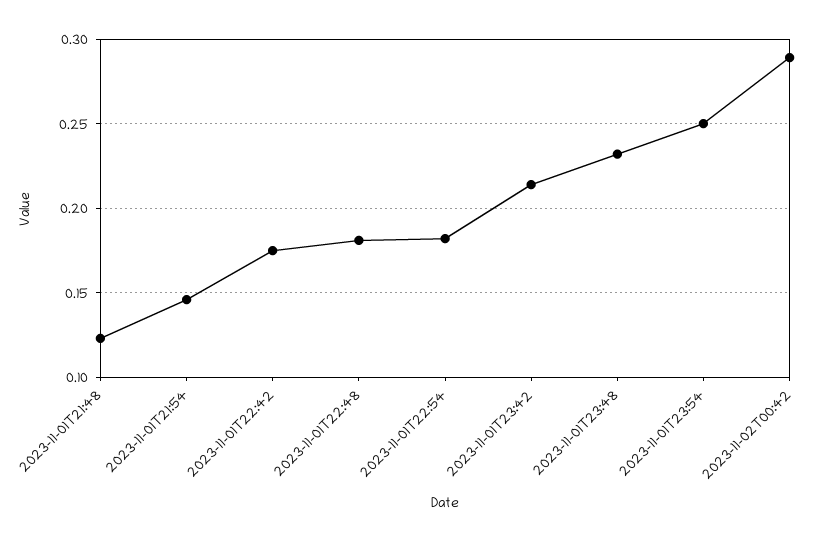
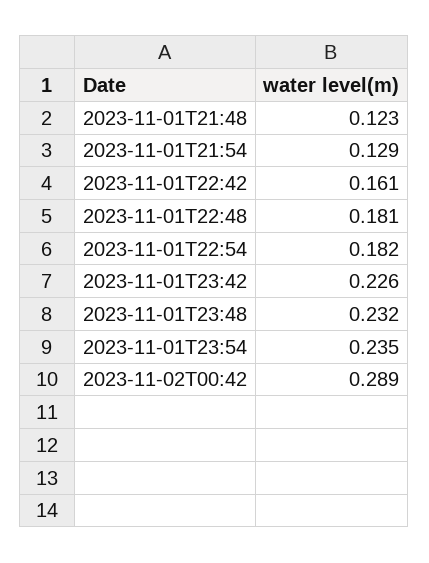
2023-11-01T21:54: 0.145 -> 0.129
2023-11-01T22:42: 0.175 -> 0.161
2023-11-01T23:42: 0.215 -> 0.226
2023-11-01T23:54: 0.25 -> 0.235

